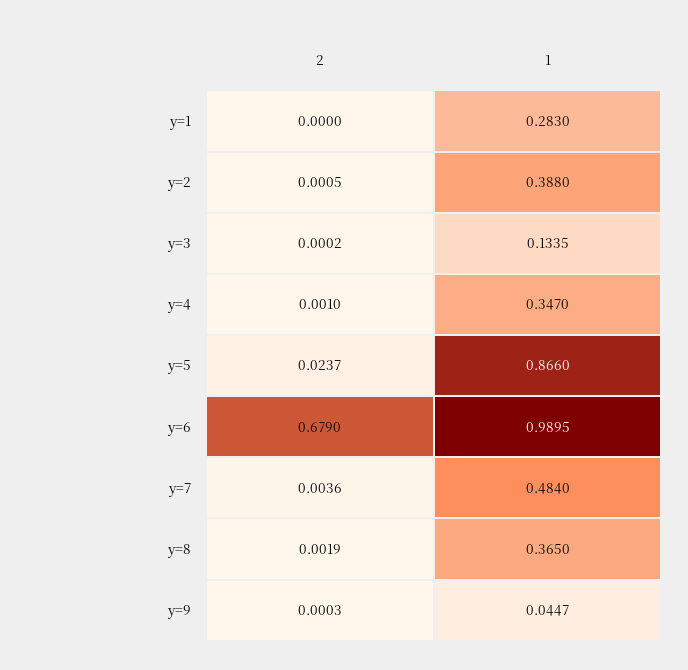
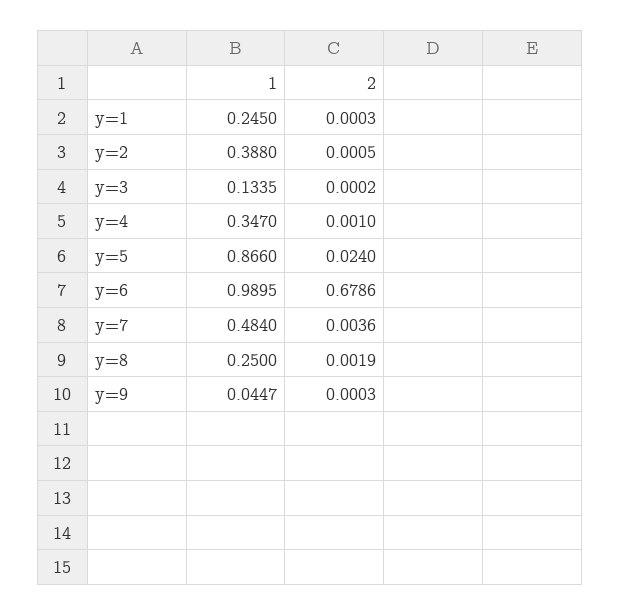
2, y=1: 0 -> 0.0003
1, y=1: 0.283 -> 0.245
2, y=5: 0.0237 -> 0.024
2, y=6: 0.679 -> 0.6786
1, y=8: 0.365 -> 0.25

